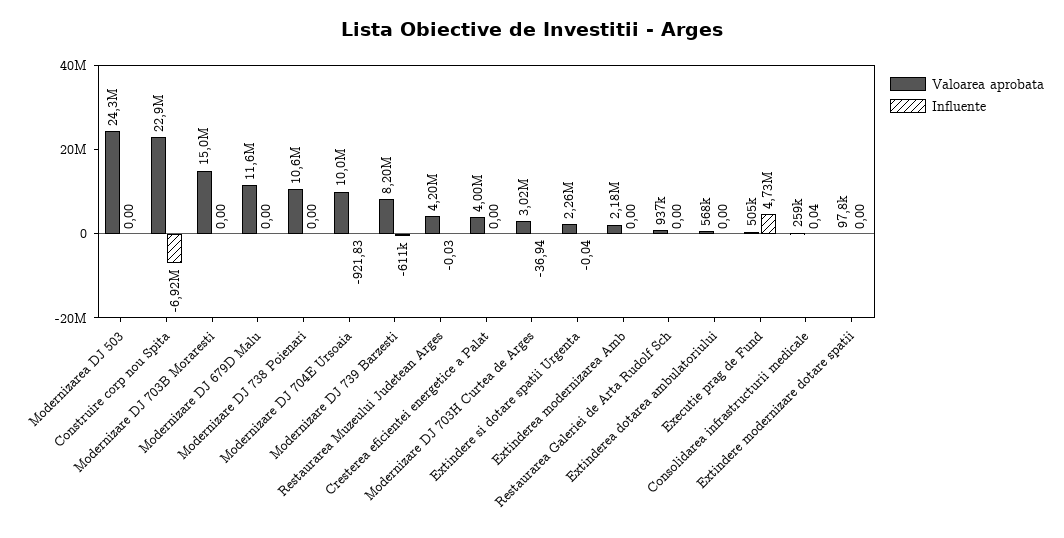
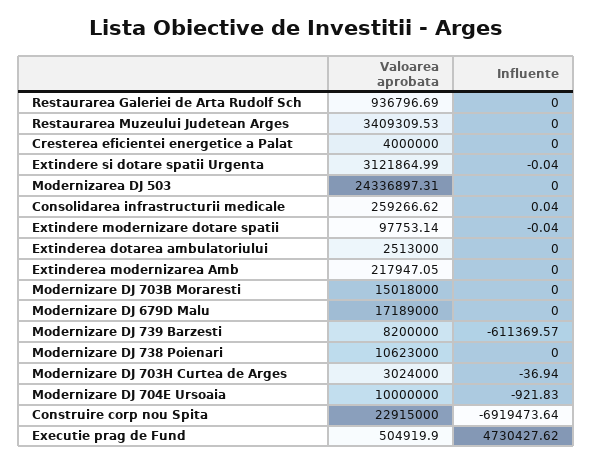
Valoarea aprobata, Modernizare DJ 679D Malu: 11600000 -> 17189000
Valoarea aprobata, Restaurarea Muzeului Judetean Arges: 4200000 -> 3409309.53
Influente, Restaurarea Muzeului Judetean Arges: -0.03 -> 0
Valoarea aprobata, Extindere si dotare spatii Urgenta: 2260000 -> 3121864.99
Valoarea aprobata, Extinderea modernizarea Amb: 2180000 -> 217947.05
Valoarea aprobata, Extinderea dotarea ambulatoriului: 568000 -> 2513000
Influente, Extindere modernizare dotare spatii: 0 -> -0.04

